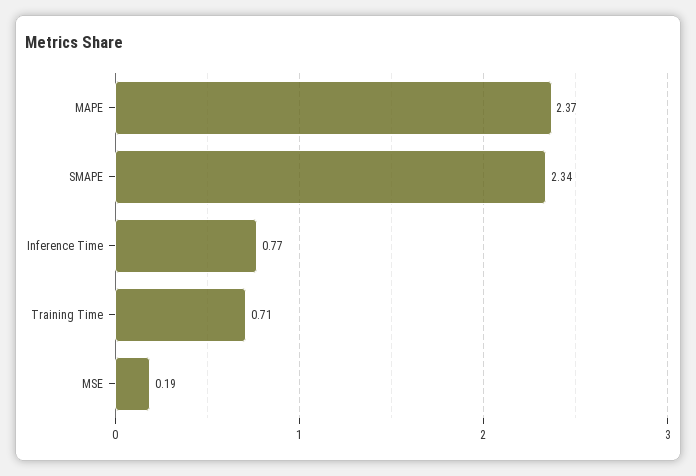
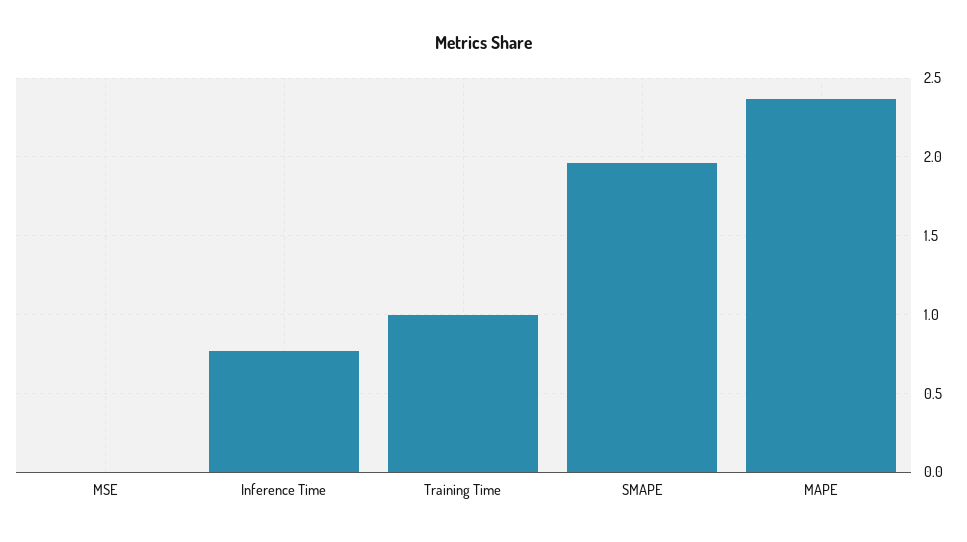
SMAPE: 2.34 -> 1.95
Training Time: 0.71 -> 1
MSE: 0.19 -> 0

